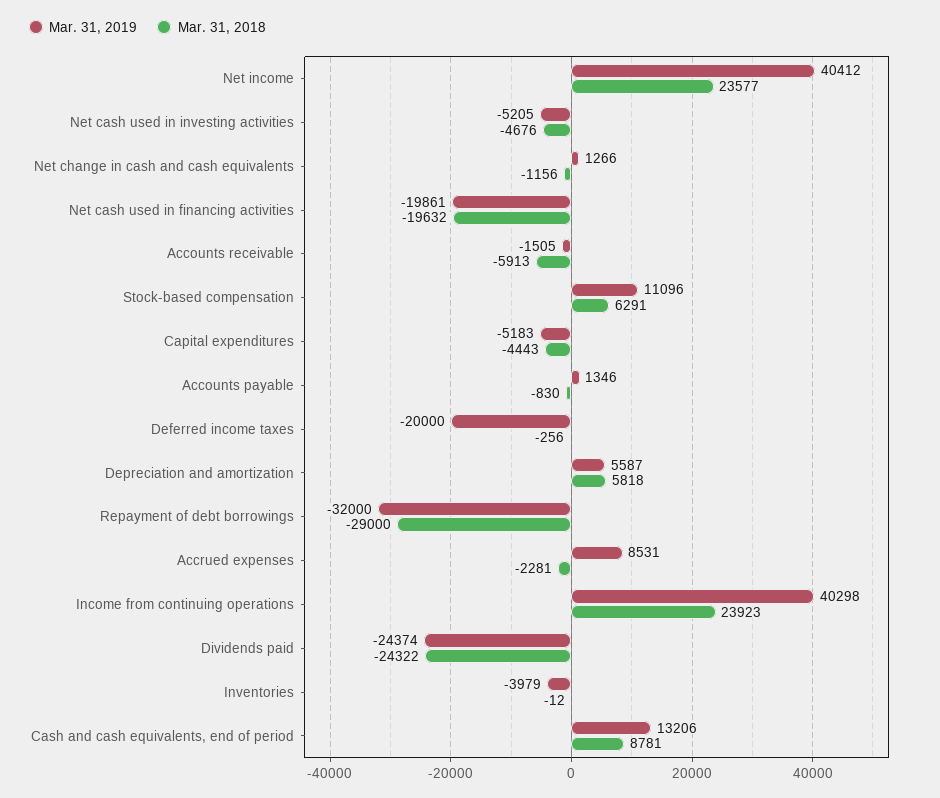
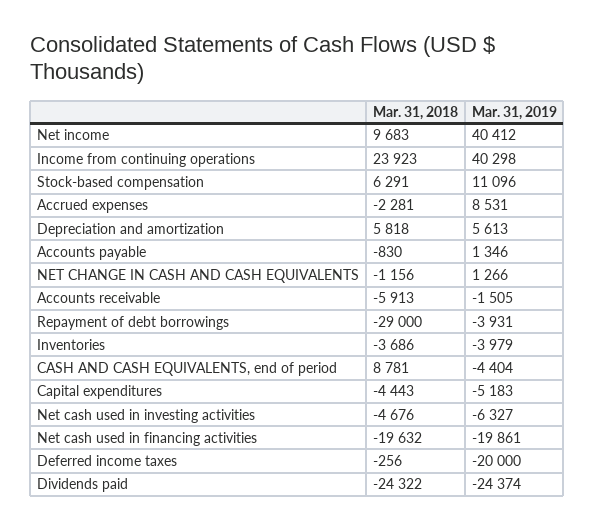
Mar. 31, 2018, Net income: 23577 -> 9683
Mar. 31, 2019, Net cash used in investing activities: -5205 -> -6327
Mar. 31, 2019, Depreciation and amortization: 5587 -> 5613
Mar. 31, 2019, Repayment of debt borrowings: -32000 -> -3931
Mar. 31, 2018, Inventories: -12 -> -3686
Mar. 31, 2019, Cash and cash equivalents, end of period: 13206 -> -4404

